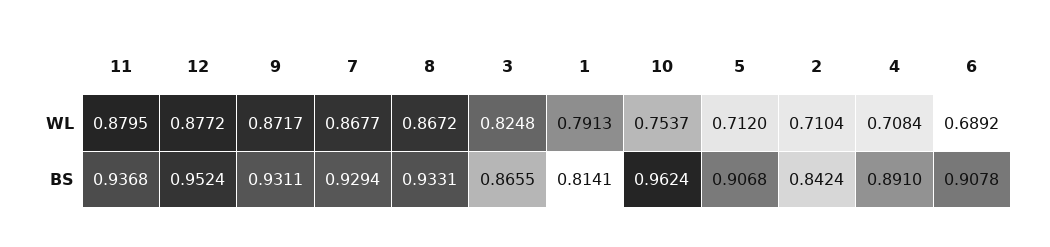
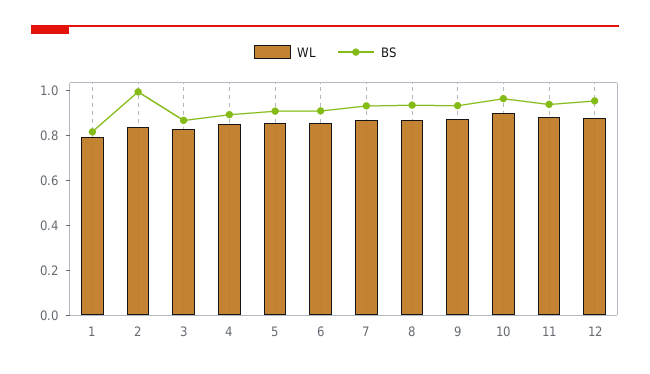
WL, 10: 0.7537 -> 0.9
WL, 5: 0.712 -> 0.85
WL, 2: 0.7104 -> 0.85
WL, 4: 0.7084 -> 0.85
WL, 6: 0.6892 -> 0.85
BS, 2: 0.8424 -> 1

